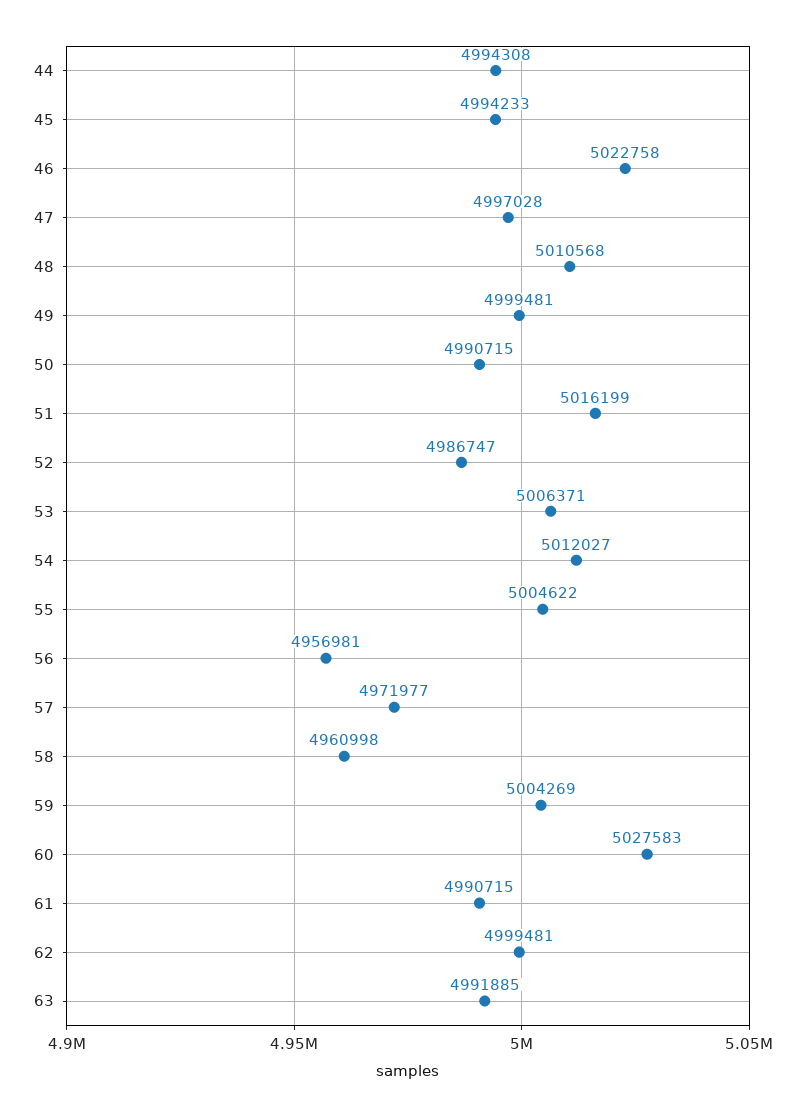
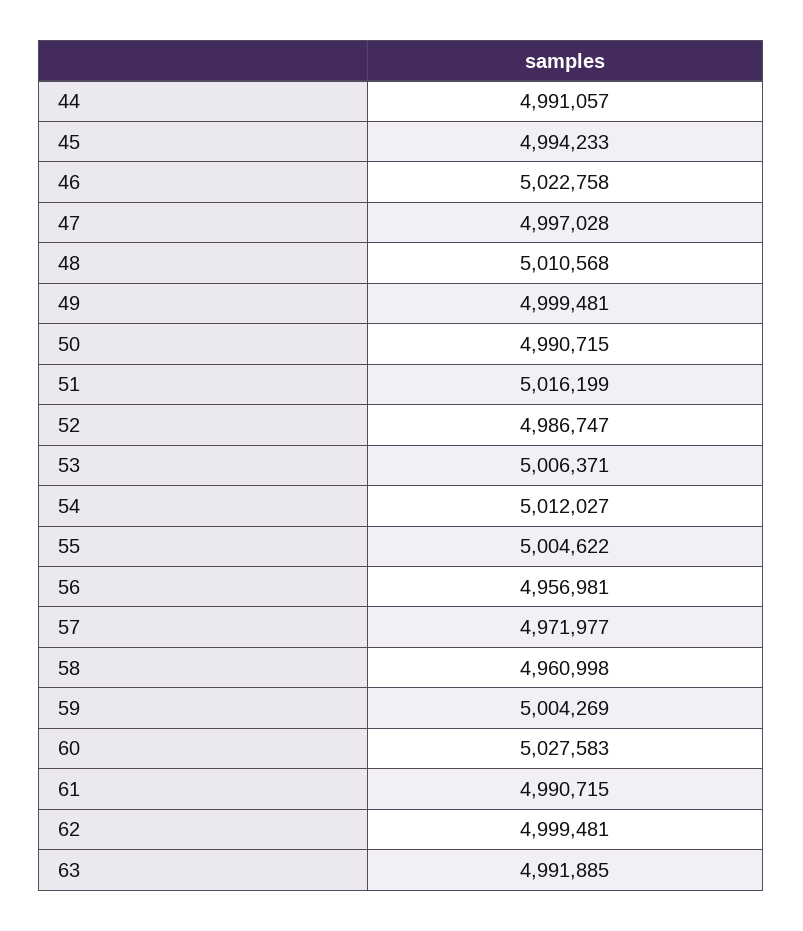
44: 4994308 -> 4991057

